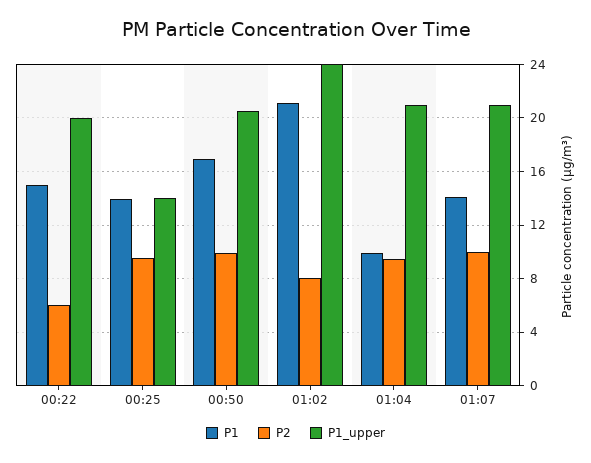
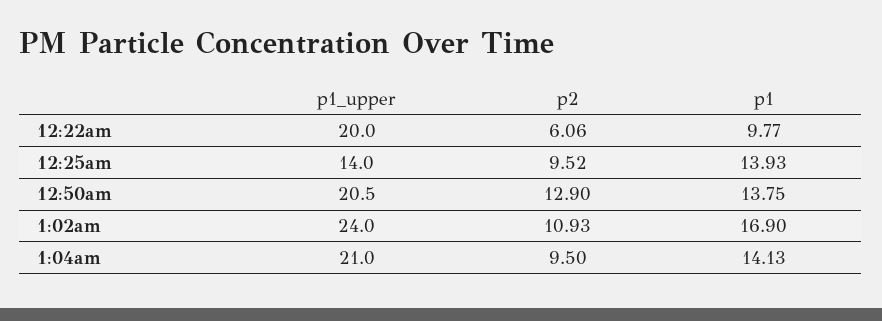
P1, 00:22: 15 -> 9.77
P1, 00:50: 17 -> 13.75
P2, 00:50: 10 -> 12.9
P1, 01:02: 21 -> 16.9
P2, 01:02: 8 -> 10.93
P1, 01:04: 10 -> 14.13
P1, 01:07: 14 -> none
P2, 01:07: 10 -> none
P1_upper, 01:07: 21 -> none

